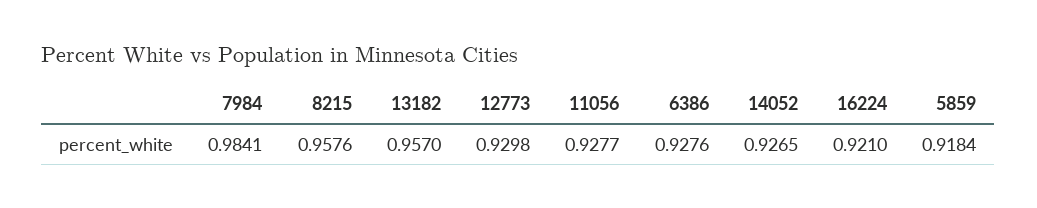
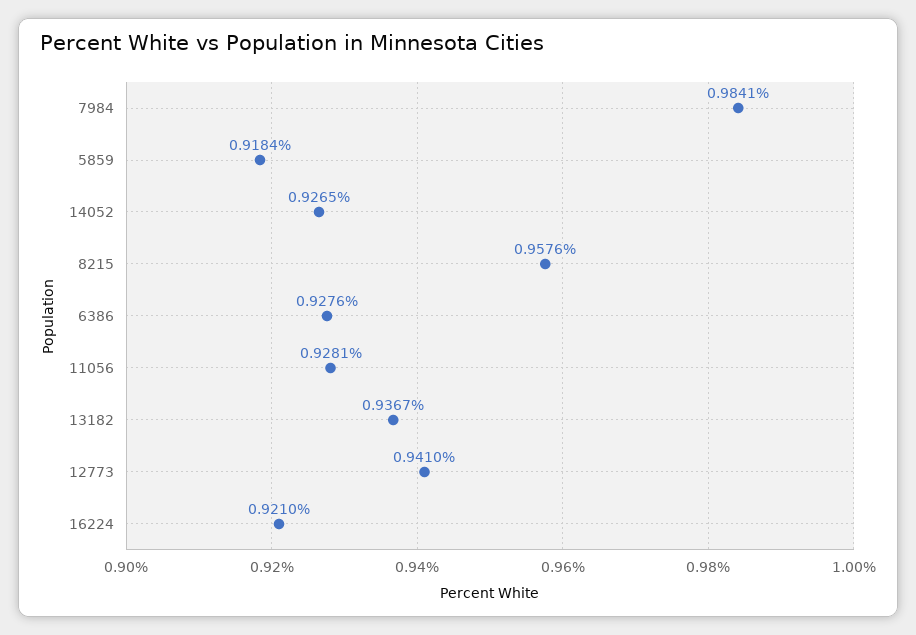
13182: 0.957 -> 0.9367
12773: 0.9298 -> 0.941
11056: 0.9277 -> 0.9281

